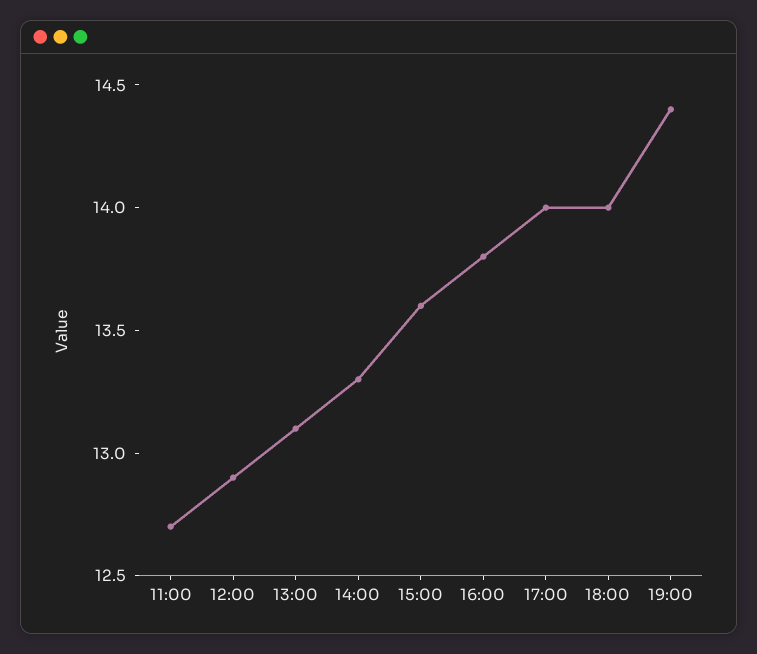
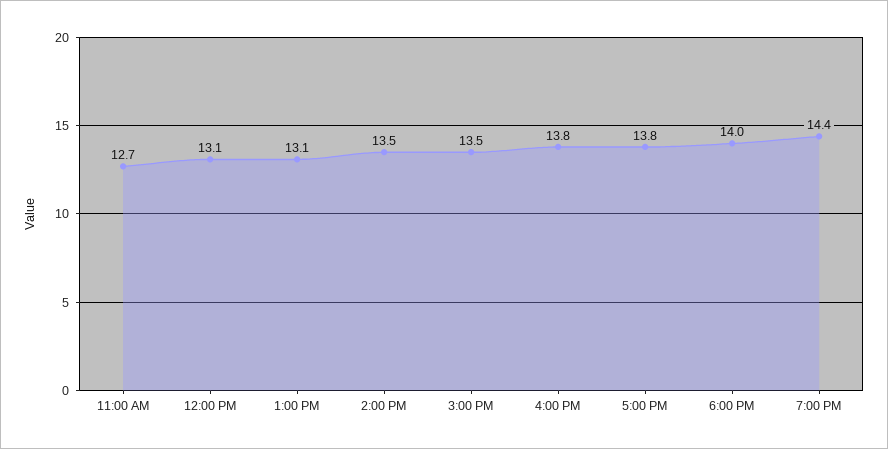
12:00: 12.9 -> 13.1
14:00: 13.3 -> 13.5
15:00: 13.6 -> 13.5
17:00: 14 -> 13.8

